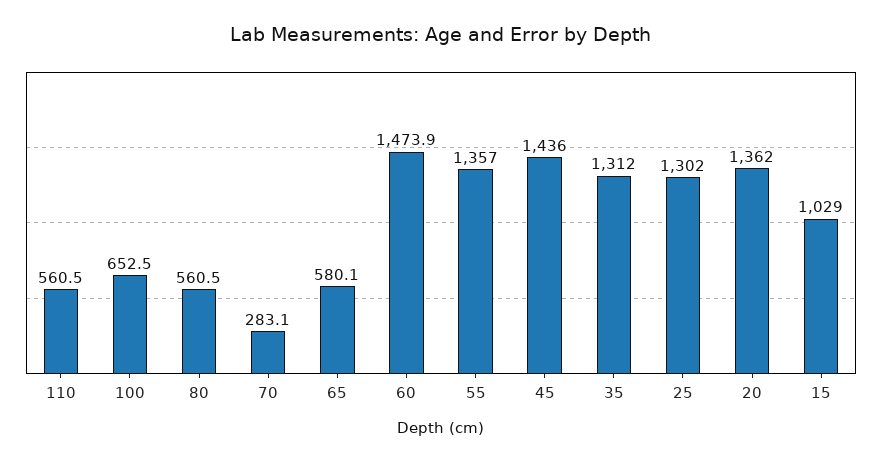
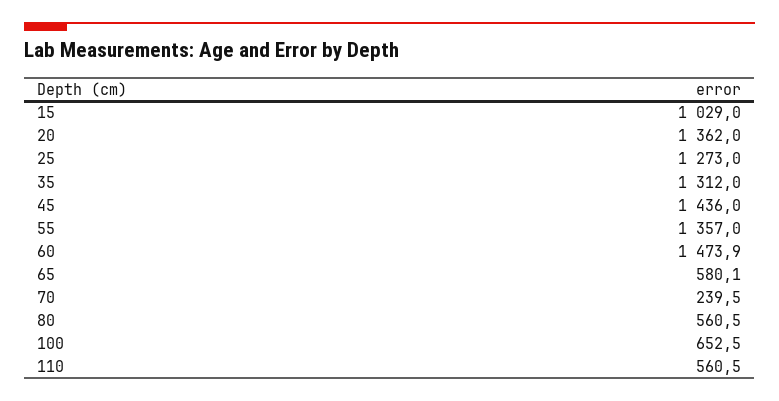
70: 283.1 -> 239.5
25: 1302 -> 1273

